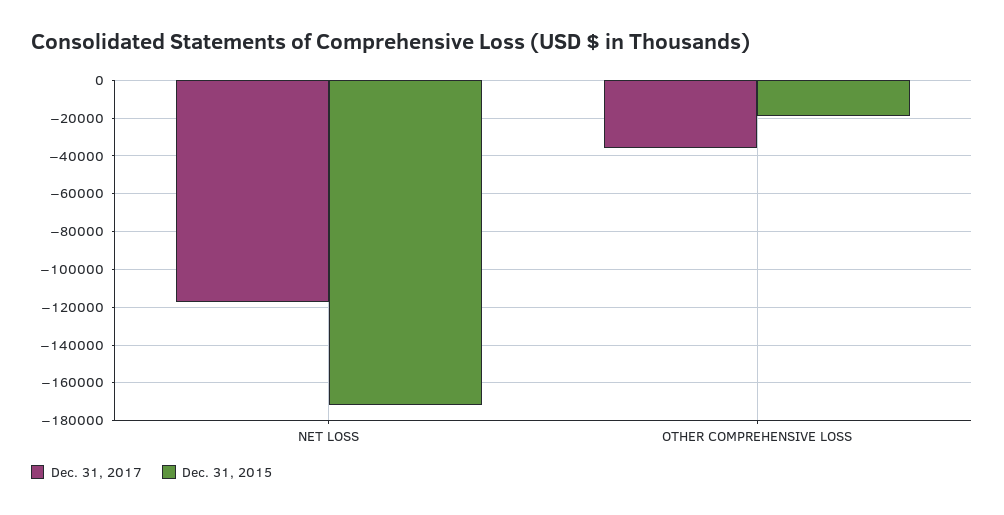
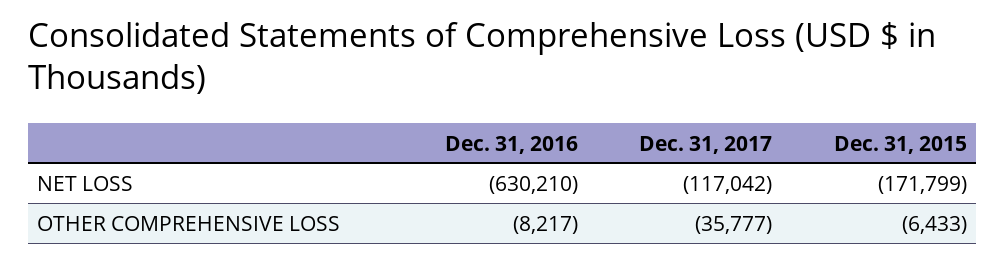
Dec. 31, 2015, OTHER COMPREHENSIVE LOSS: -20000 -> -6433
Dec. 31, 2016, NET LOSS: none -> -630210
Dec. 31, 2016, OTHER COMPREHENSIVE LOSS: none -> -8217

